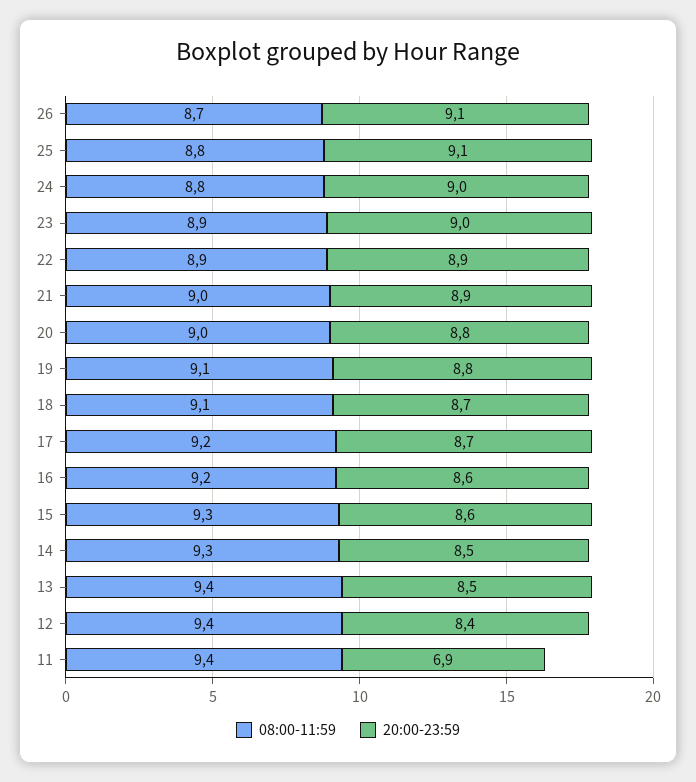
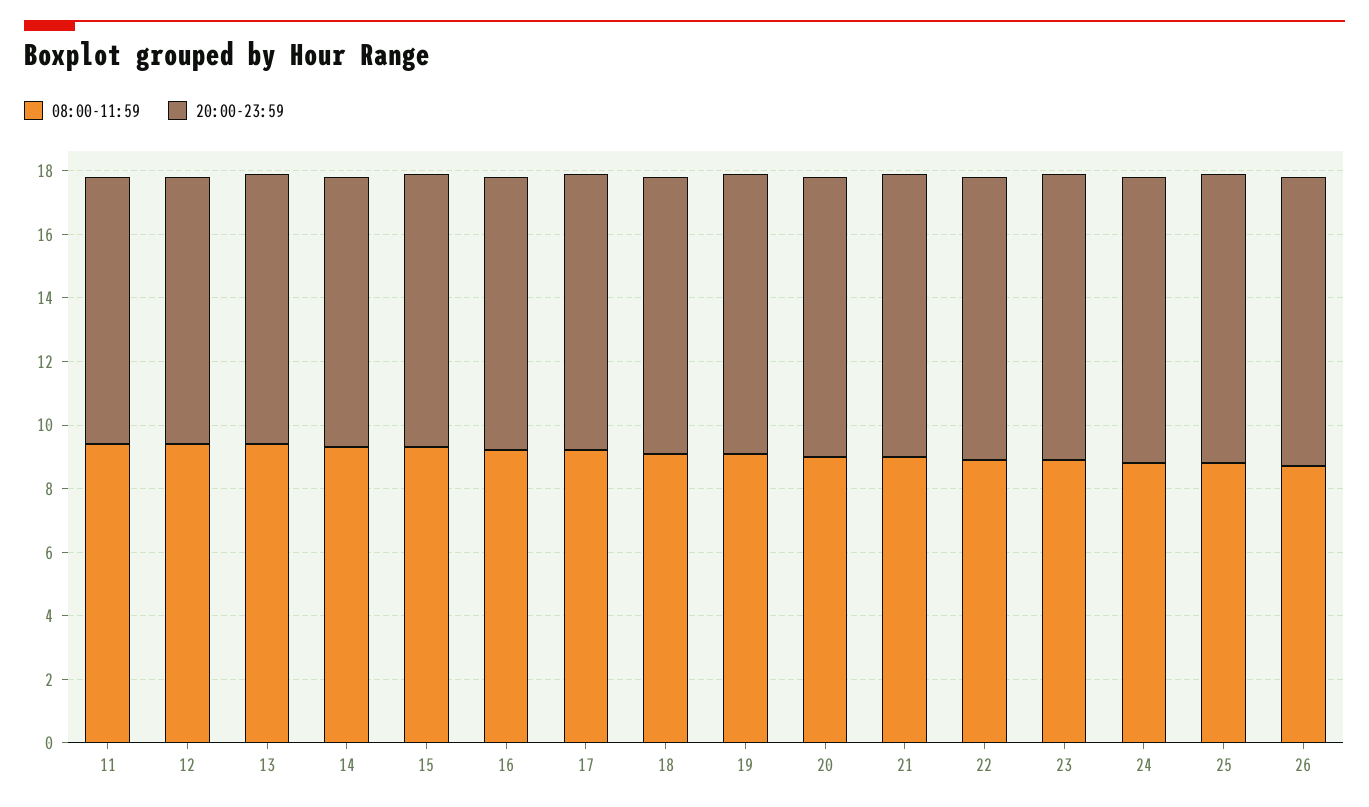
20:00-23:59, 11: 6.9 -> 8.5

